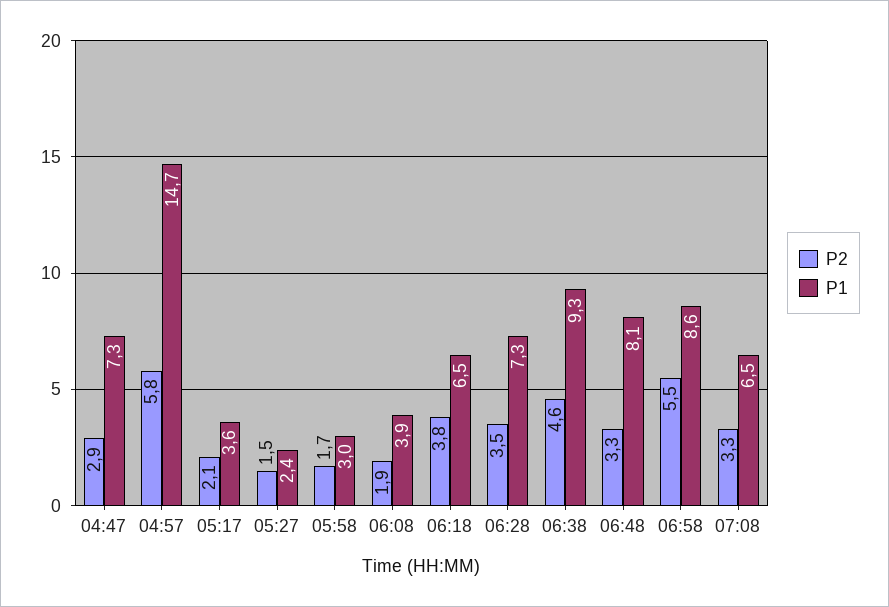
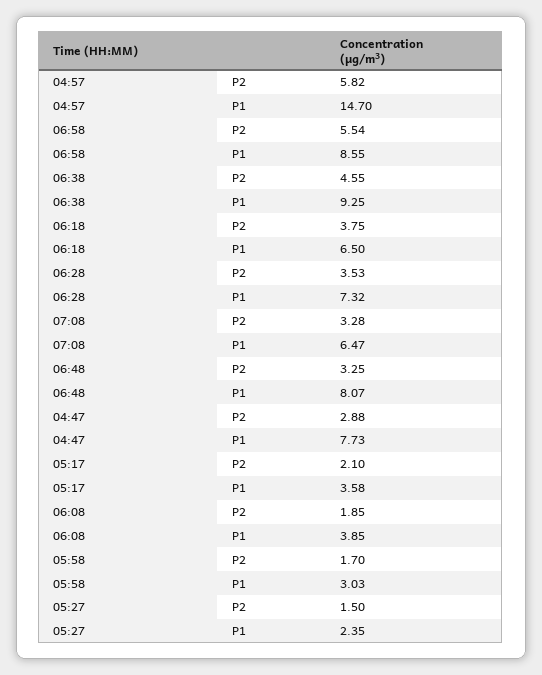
P1, 04:47: 7.3 -> 7.73

